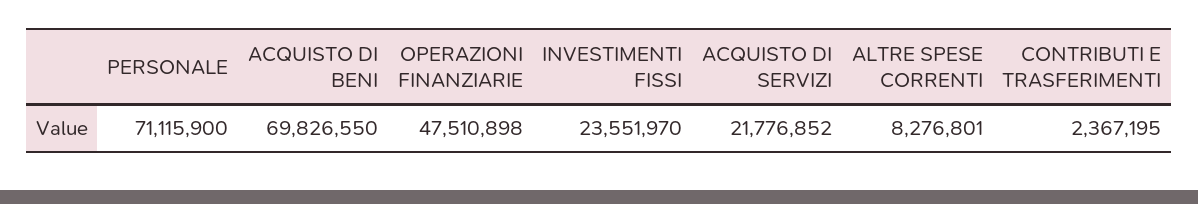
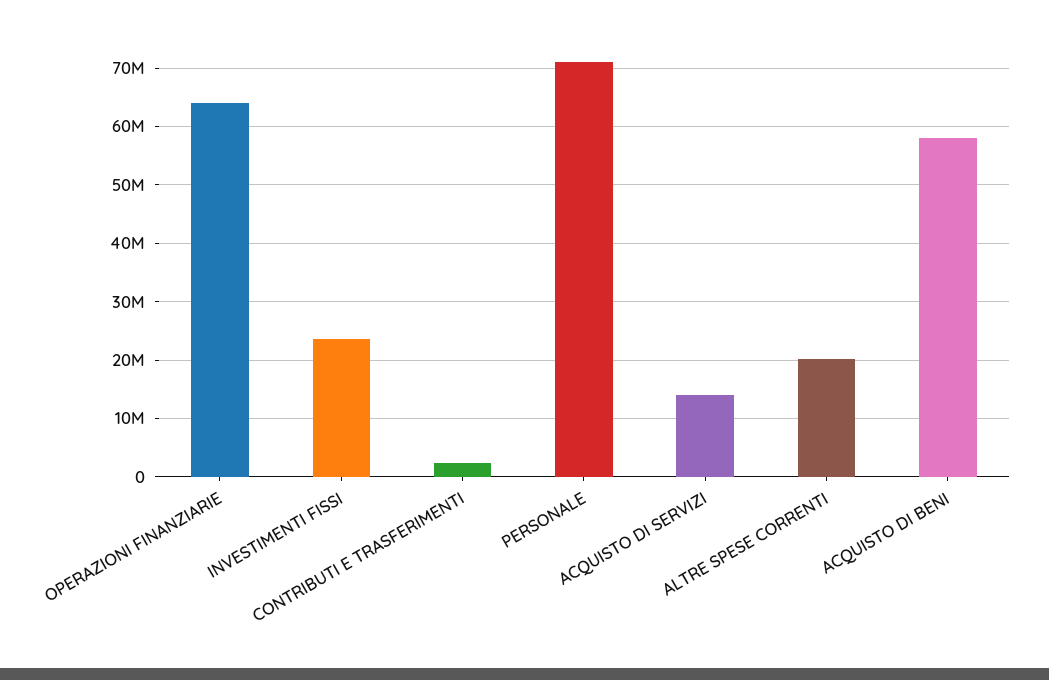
ACQUISTO DI BENI: 69826550 -> 58000000
OPERAZIONI FINANZIARIE: 47510898 -> 64000000
ACQUISTO DI SERVIZI: 21776852 -> 14000000
ALTRE SPESE CORRENTI: 8276801 -> 20000000

